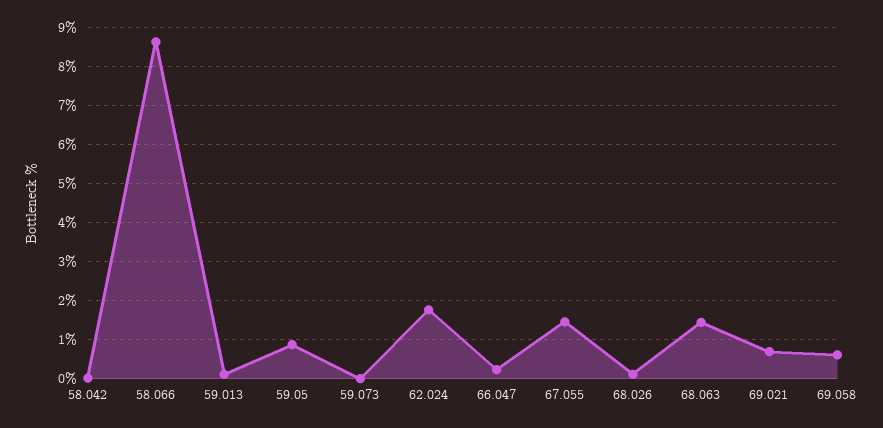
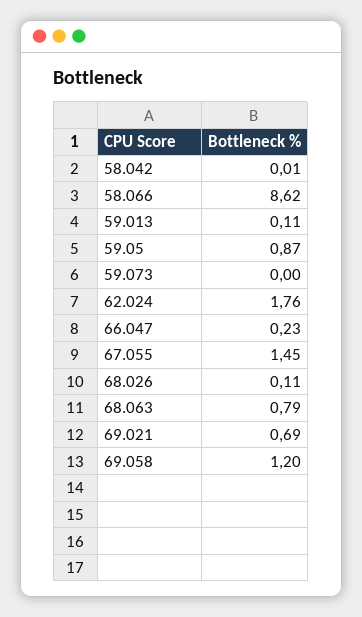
68.063: 1.4 -> 0.79
69.058: 0.6 -> 1.2

